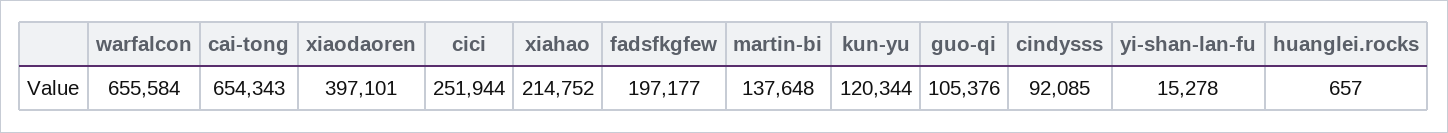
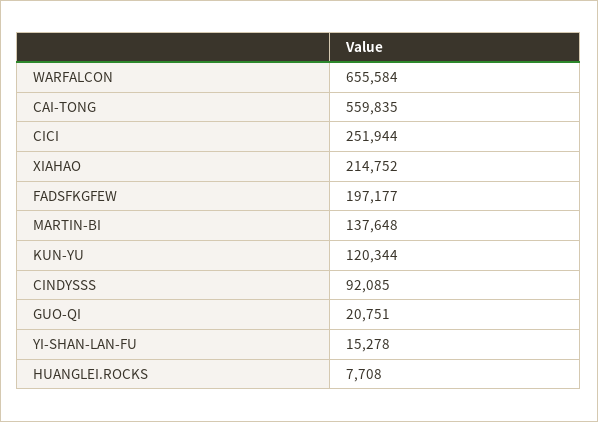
cai-tong: 654343 -> 559835
xiaodaoren: 397101 -> none
guo-qi: 105376 -> 20751
huanglei.rocks: 657 -> 7708

